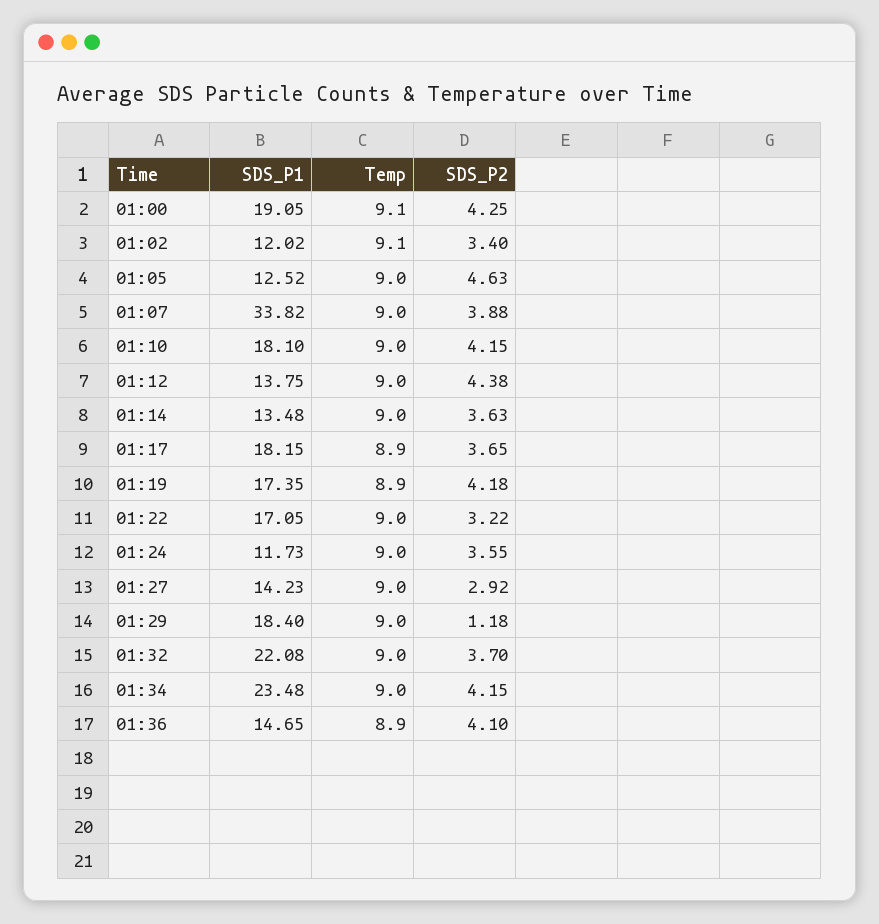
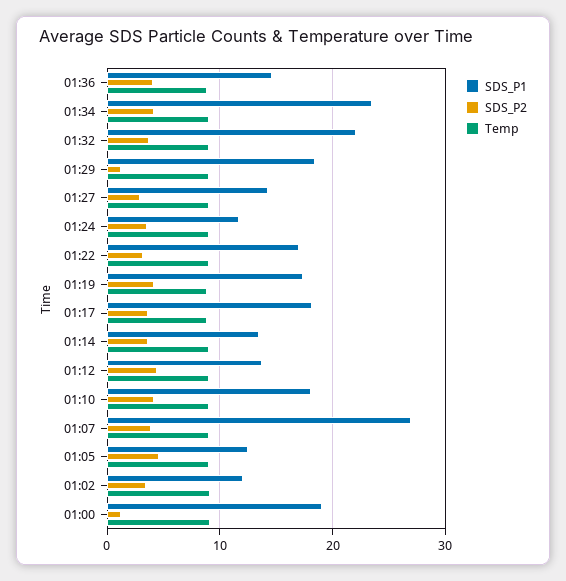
SDS_P2, 01:00: 4.25 -> 1
SDS_P1, 01:07: 33.82 -> 27

